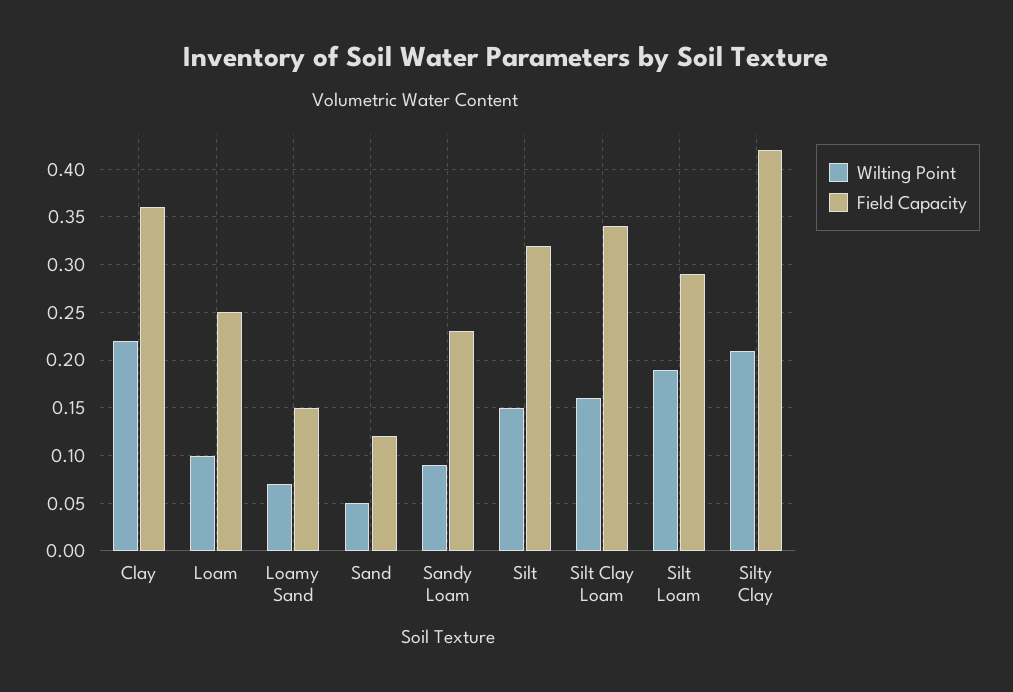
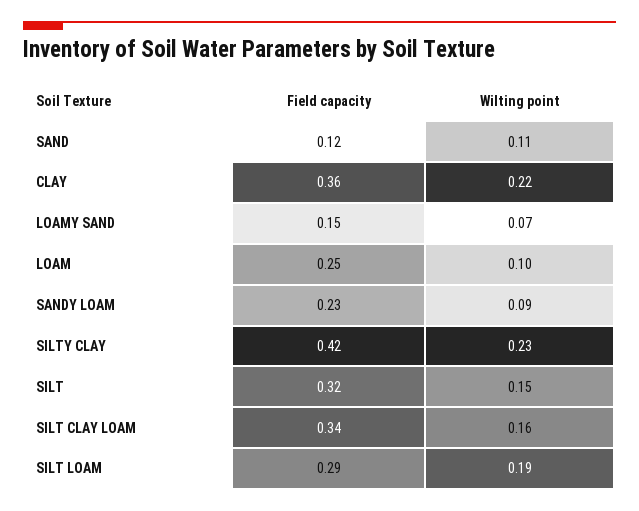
Wilting Point, Sand: 0.05 -> 0.11
Wilting Point, Silty Clay: 0.21 -> 0.23

